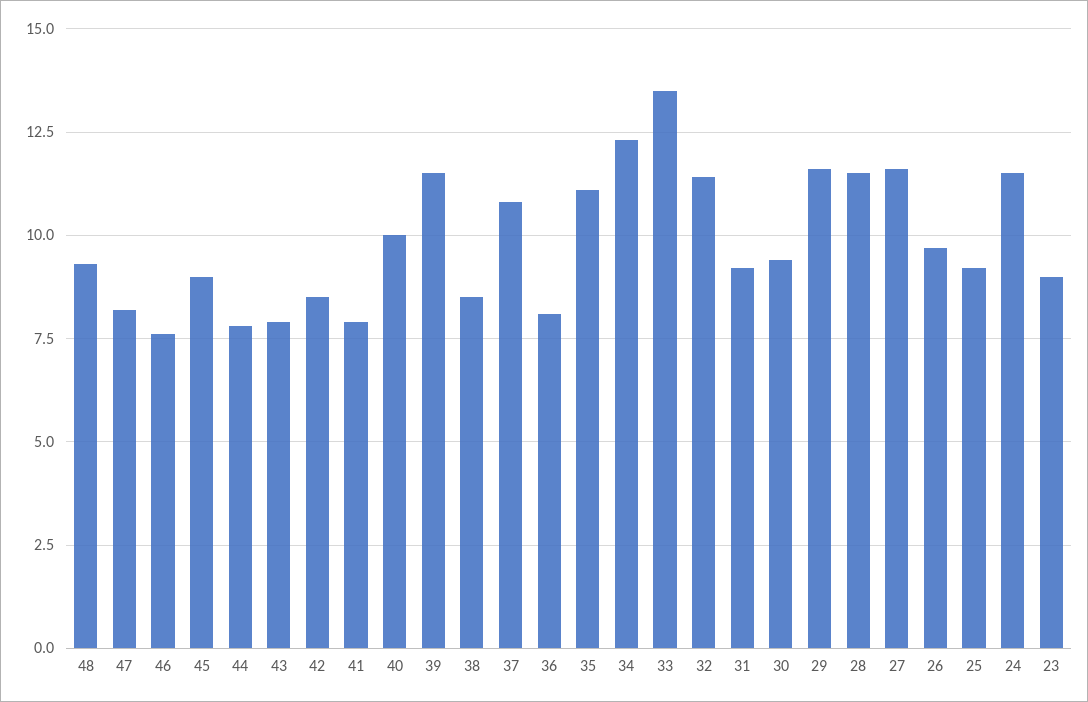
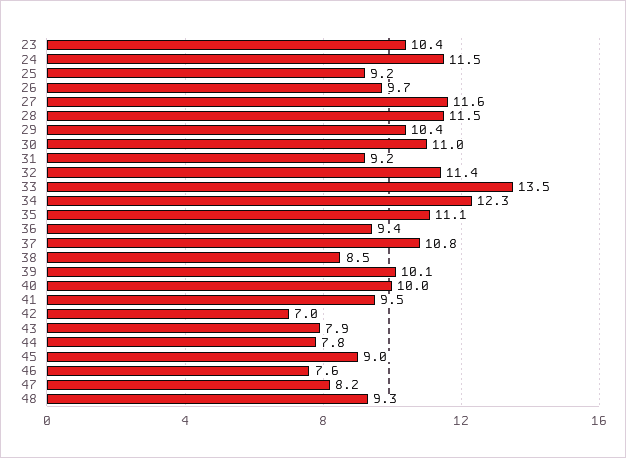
42: 8.5 -> 7
41: 8 -> 9.5
39: 11.5 -> 10.1
36: 8 -> 9.4
30: 9.5 -> 11
29: 11.5 -> 10.4
23: 9 -> 10.4

